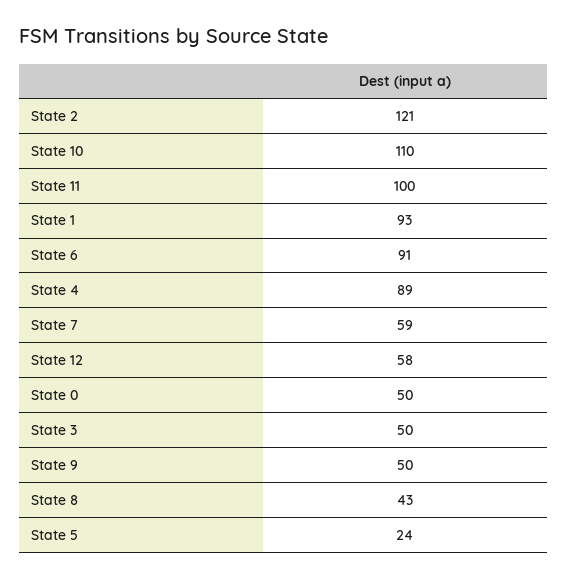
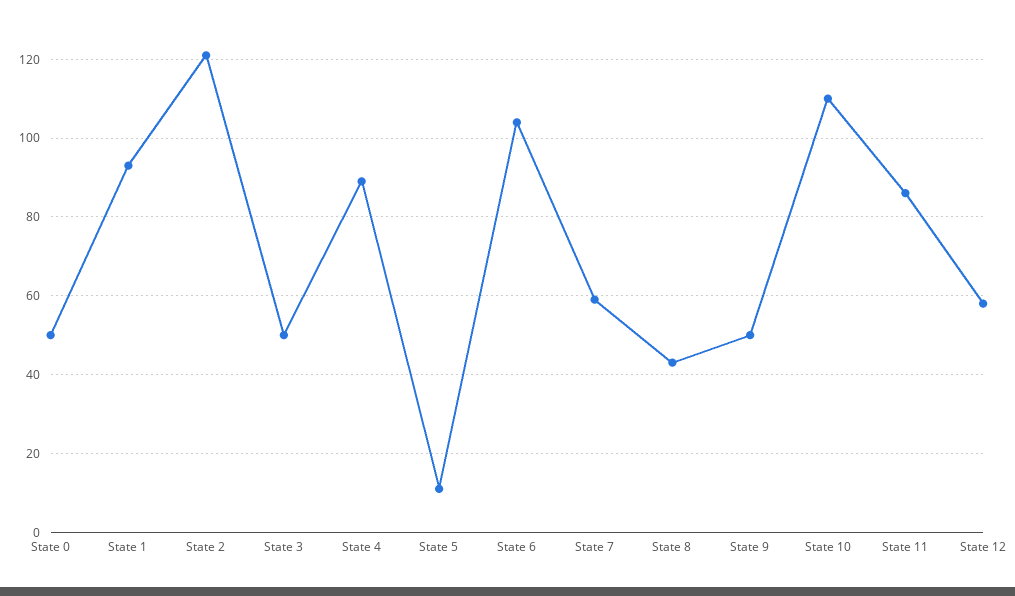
State 11: 100 -> 85
State 6: 91 -> 105
State 5: 24 -> 10

